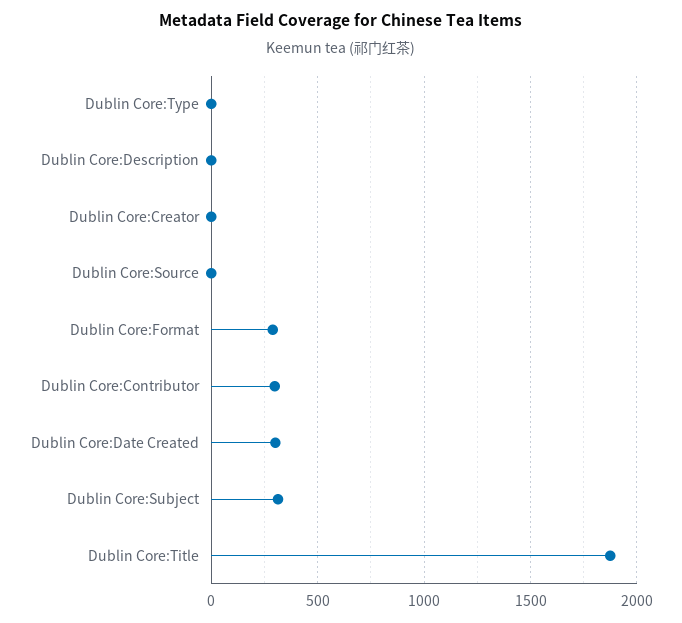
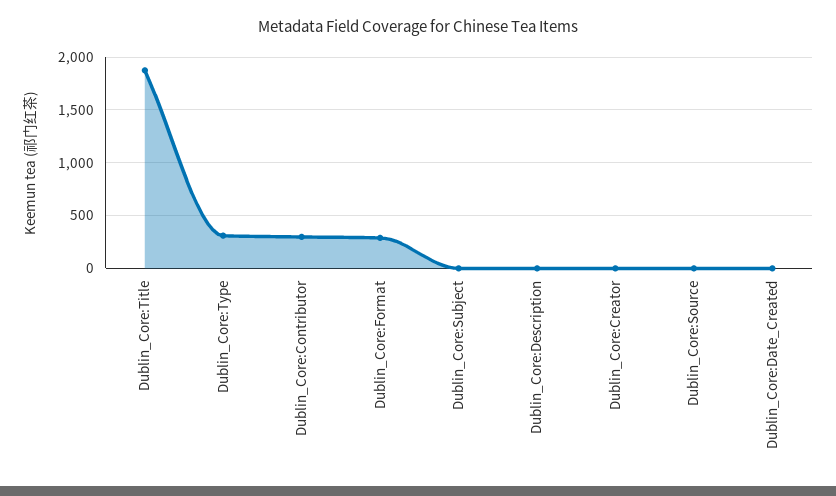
Dublin Core:Type: 0 -> 300
Dublin Core:Date Created: 300 -> 0
Dublin Core:Subject: 300 -> 0

